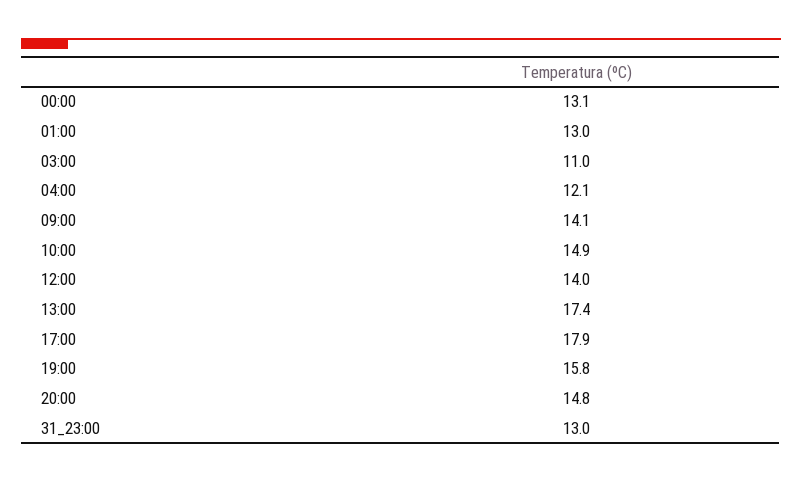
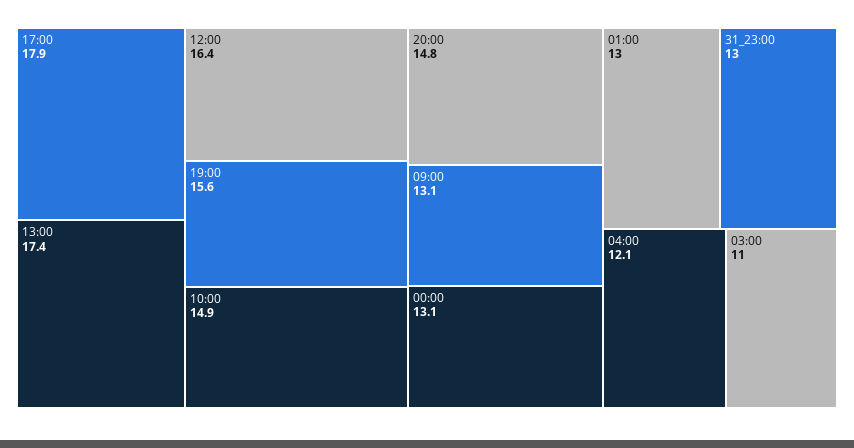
09:00: 14.1 -> 13.1
12:00: 14 -> 16.4
19:00: 15.8 -> 15.6

